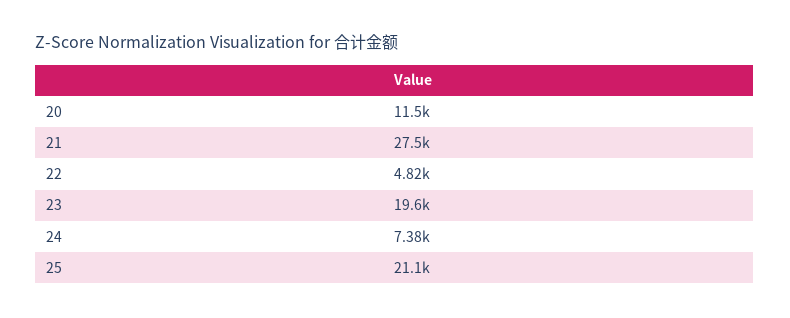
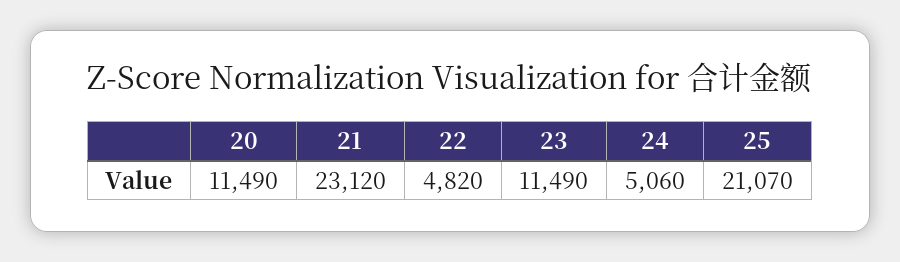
21: 27500 -> 23120
23: 19600 -> 11490
24: 7380 -> 5060

